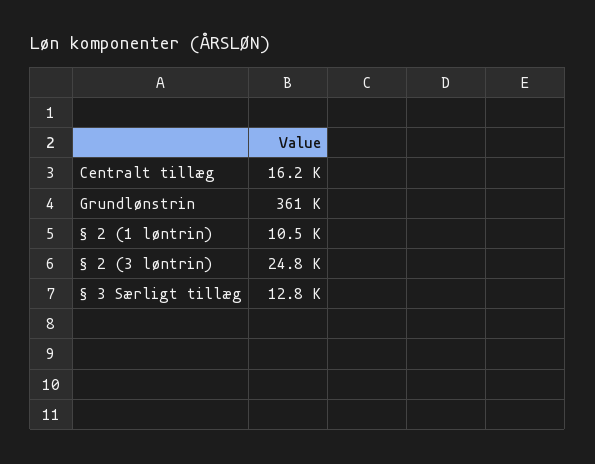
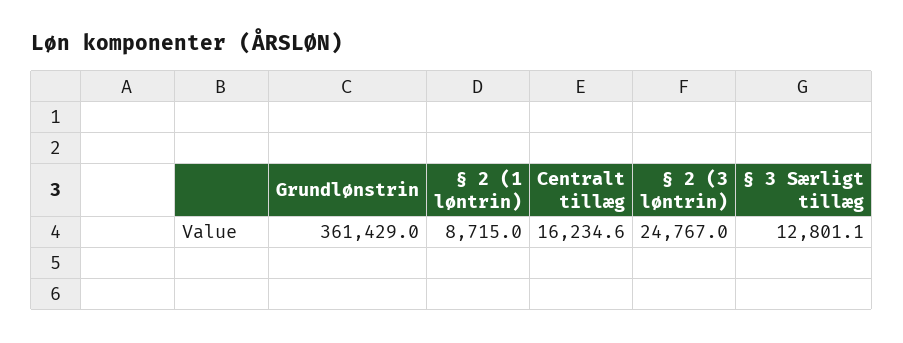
§ 2 (1 løntrin): 10500 -> 8715

